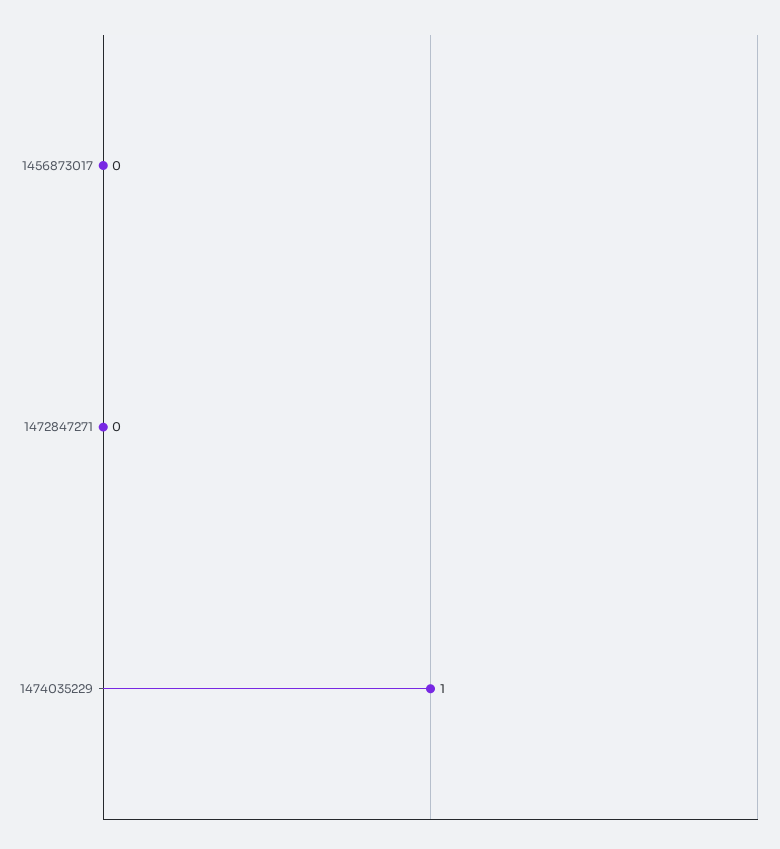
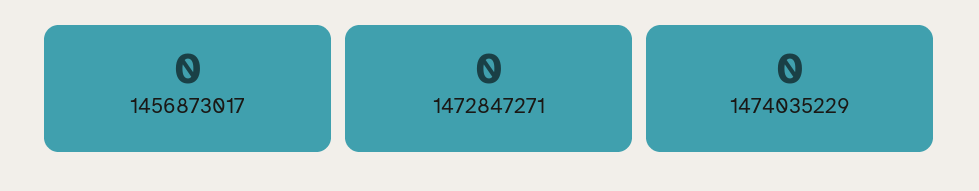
1474035229: 1 -> 0

